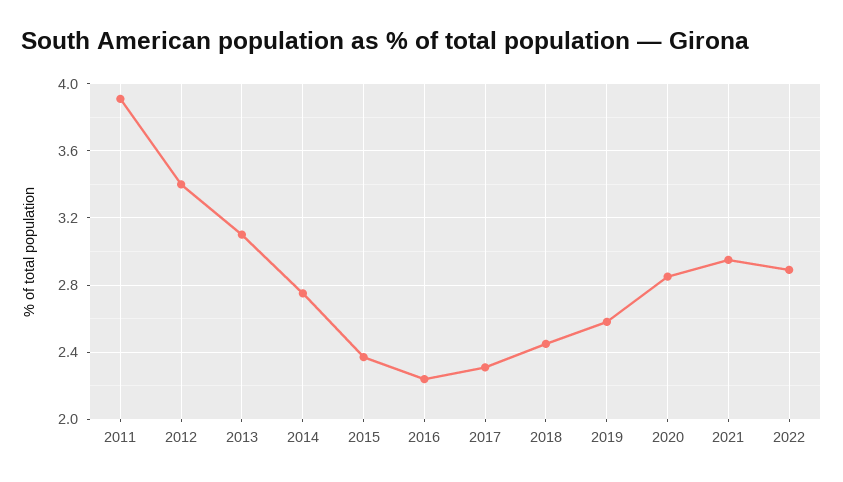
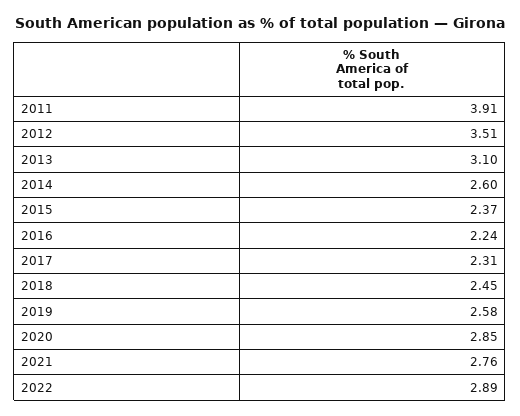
2012: 3.4 -> 3.51
2014: 2.75 -> 2.6
2021: 2.95 -> 2.76

